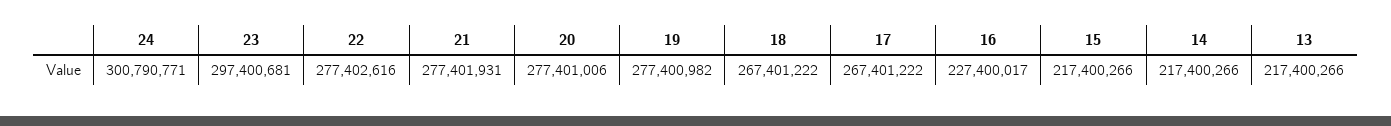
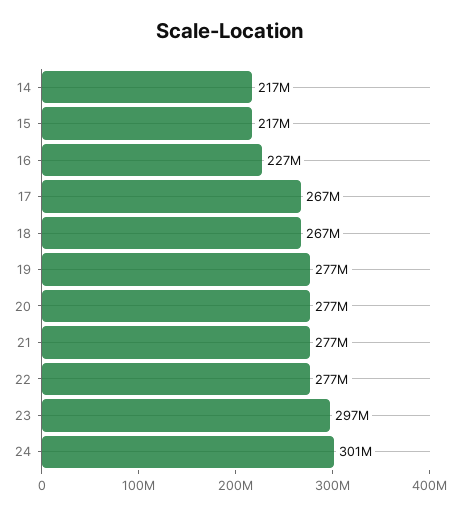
13: 217400266 -> none

